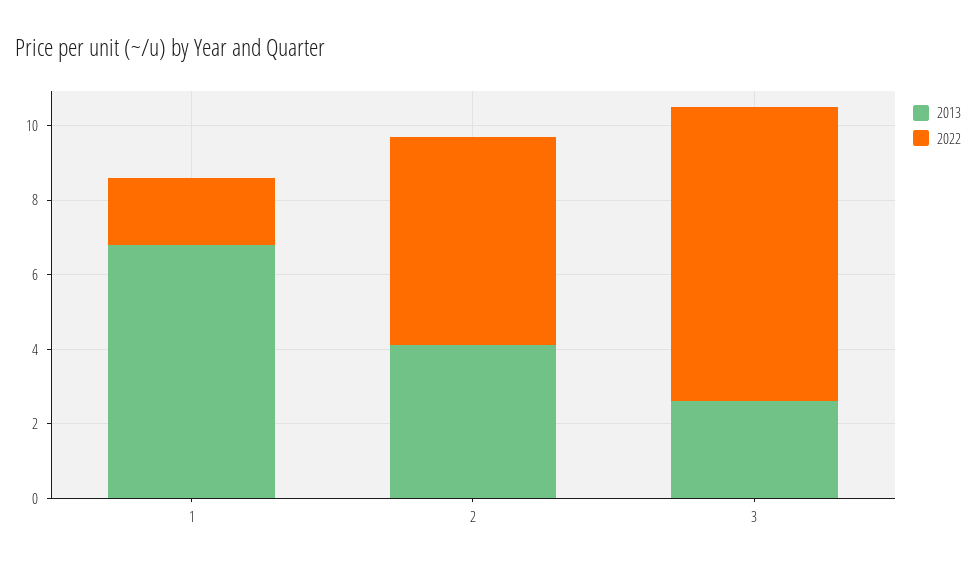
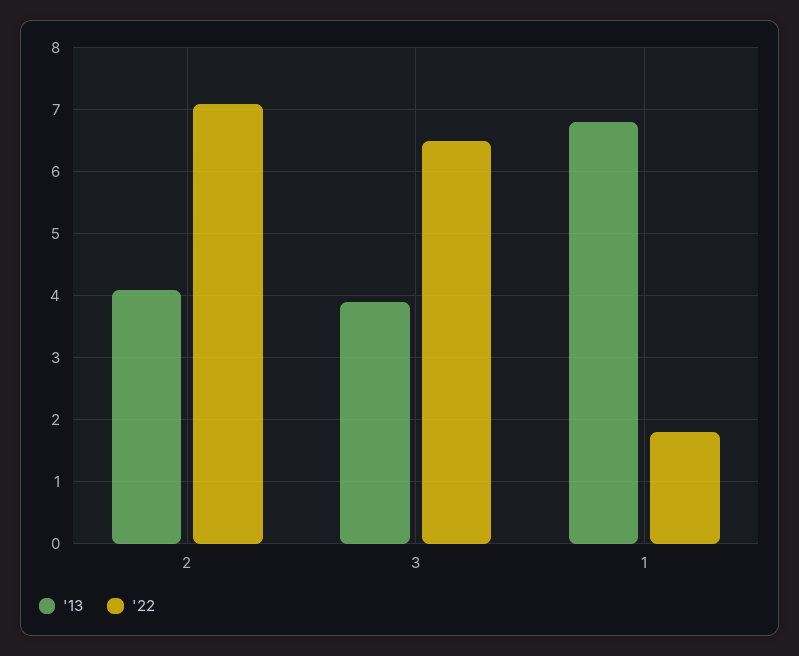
2022, 2: 5.5 -> 7.1
2013, 3: 2.5 -> 3.9
2022, 3: 8 -> 6.5

